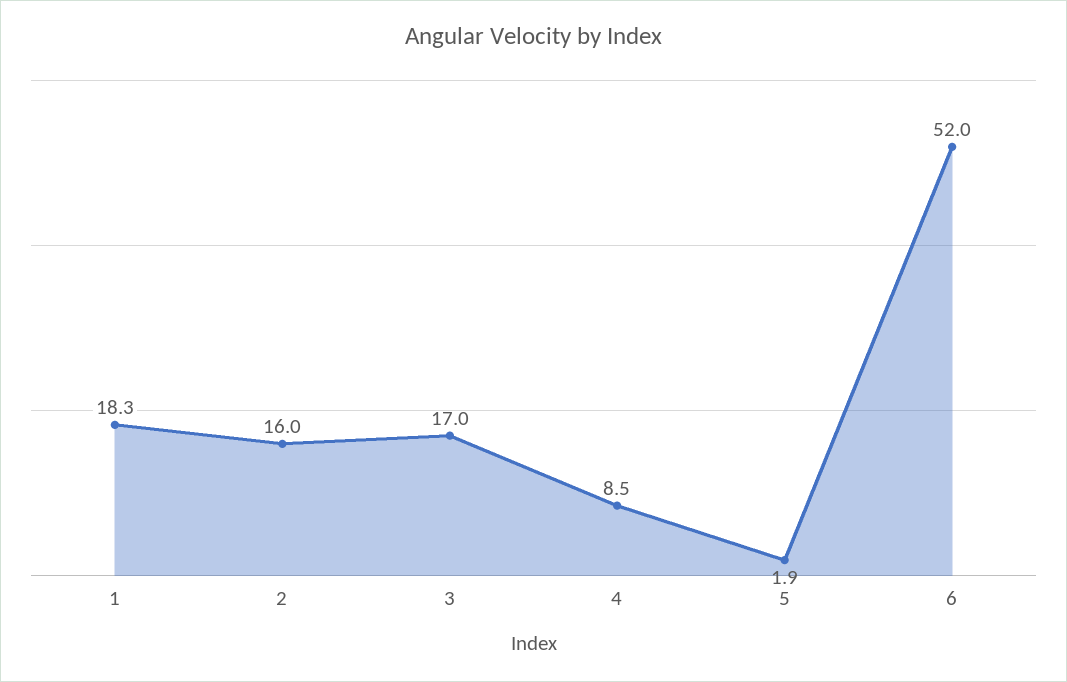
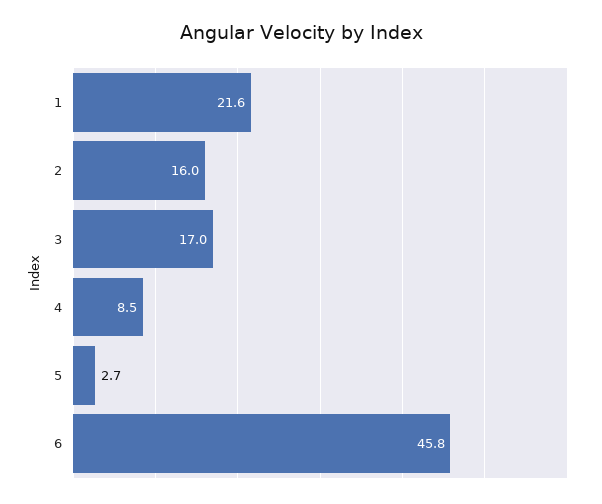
1: 18.3 -> 21.6
5: 1.9 -> 2.7
6: 52 -> 45.8

